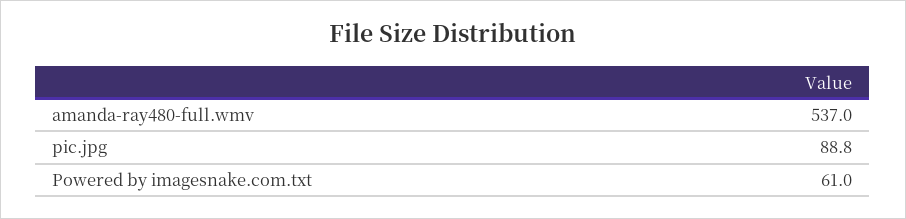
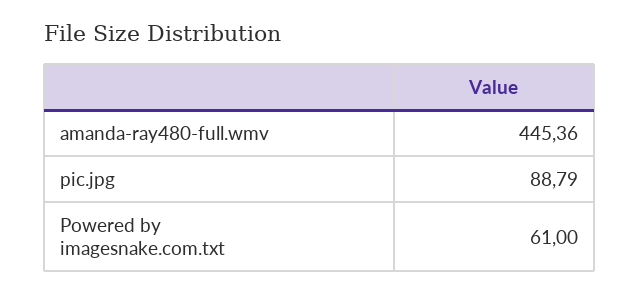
amanda-ray480-full.wmv: 537 -> 445.36

